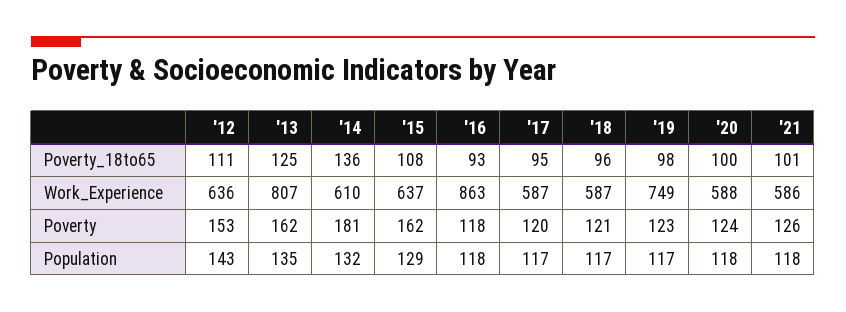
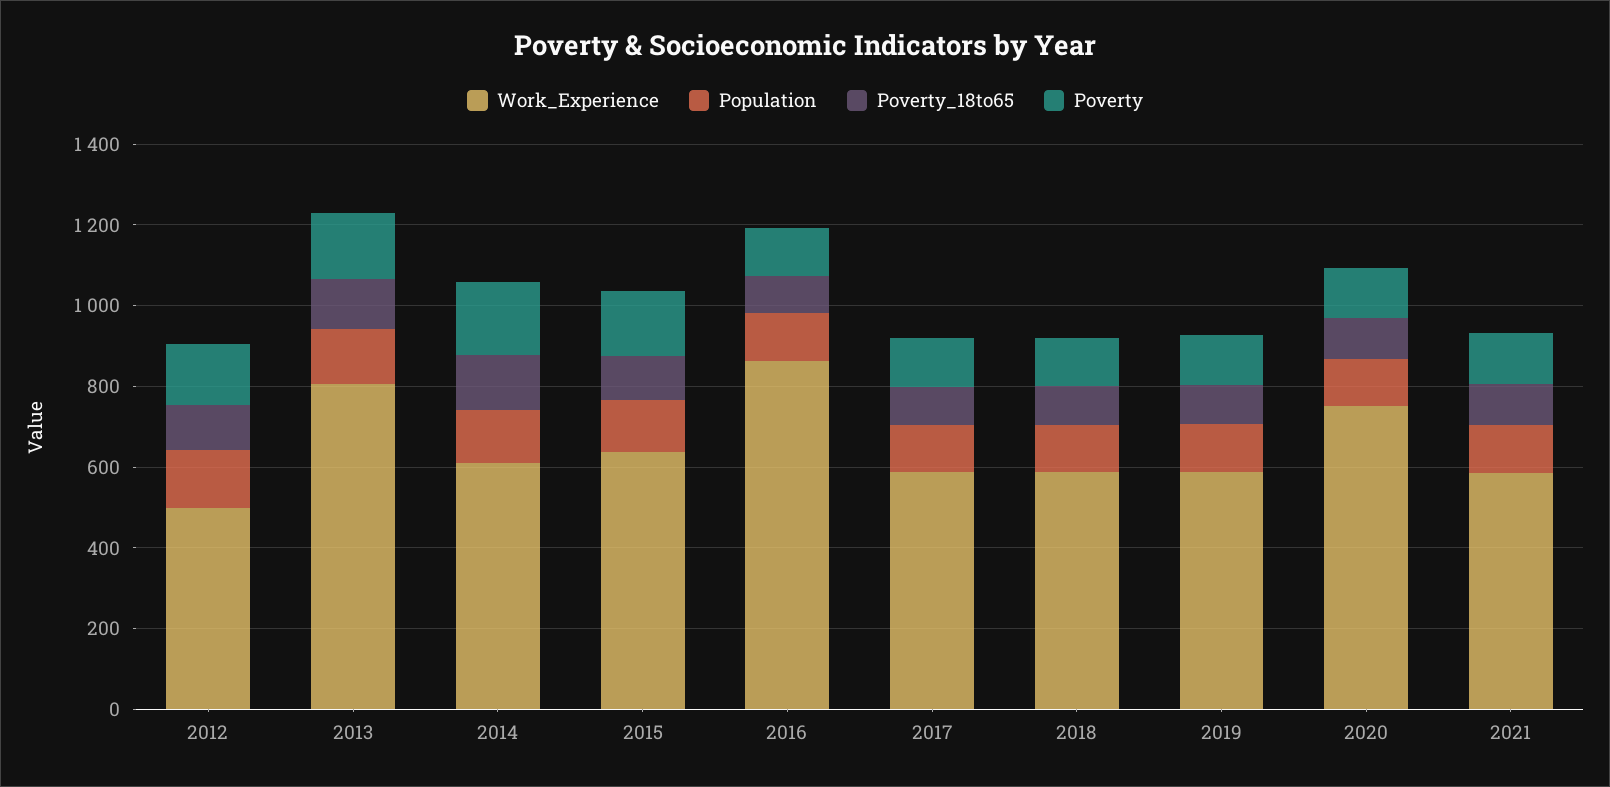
Work_Experience, '12: 636 -> 500
Work_Experience, '19: 749 -> 600
Work_Experience, '20: 588 -> 750

